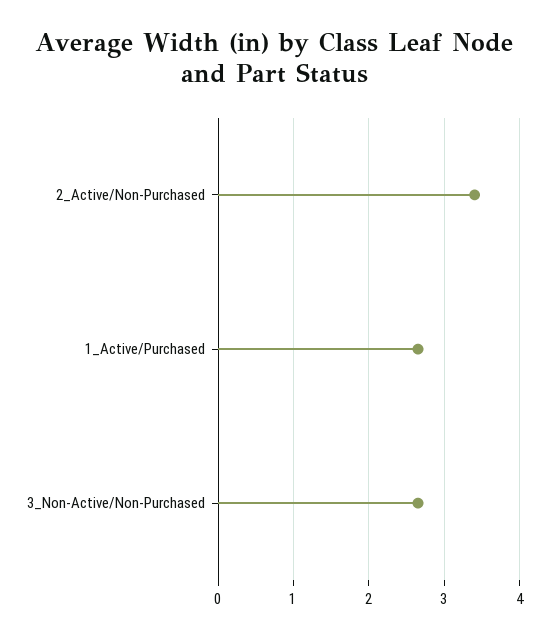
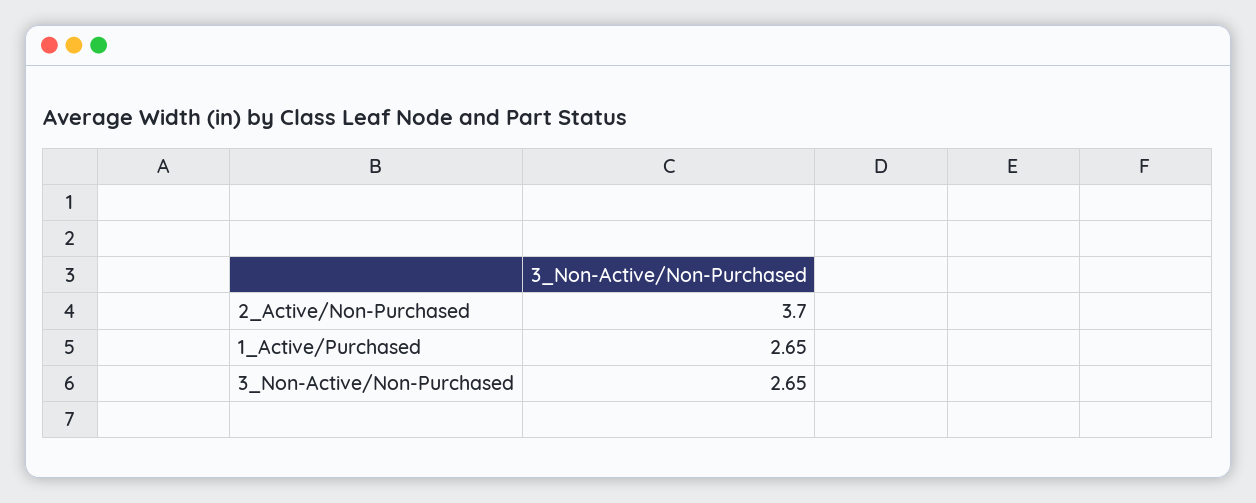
2_Active/Non-Purchased: 3.4 -> 3.7

